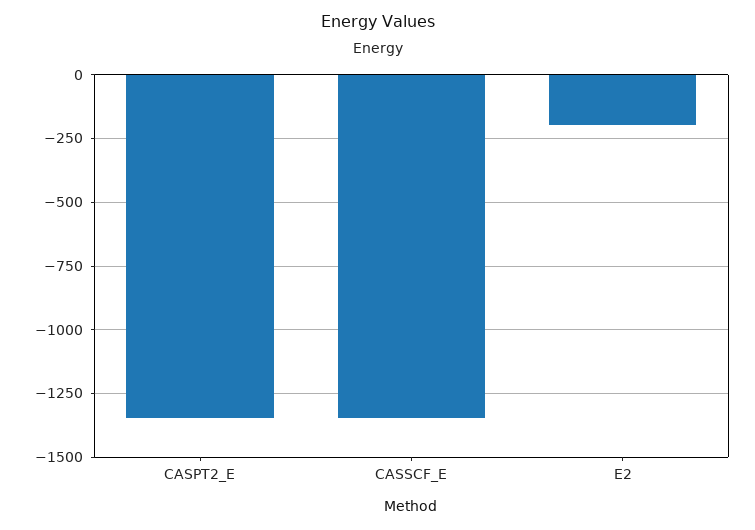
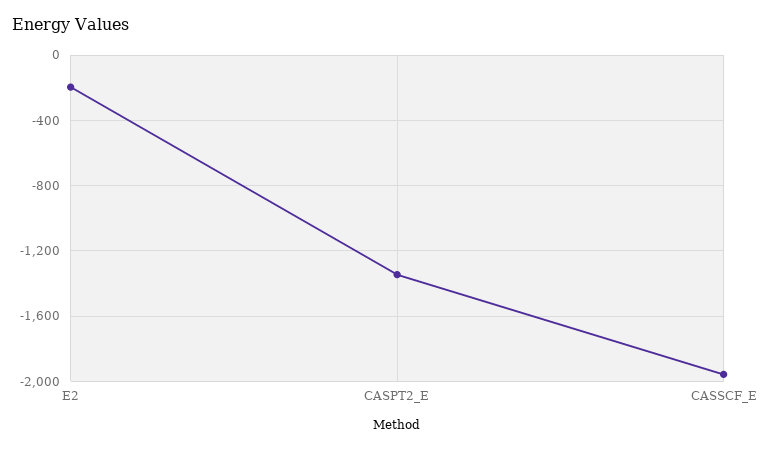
CASSCF_E: -1350 -> -1950

